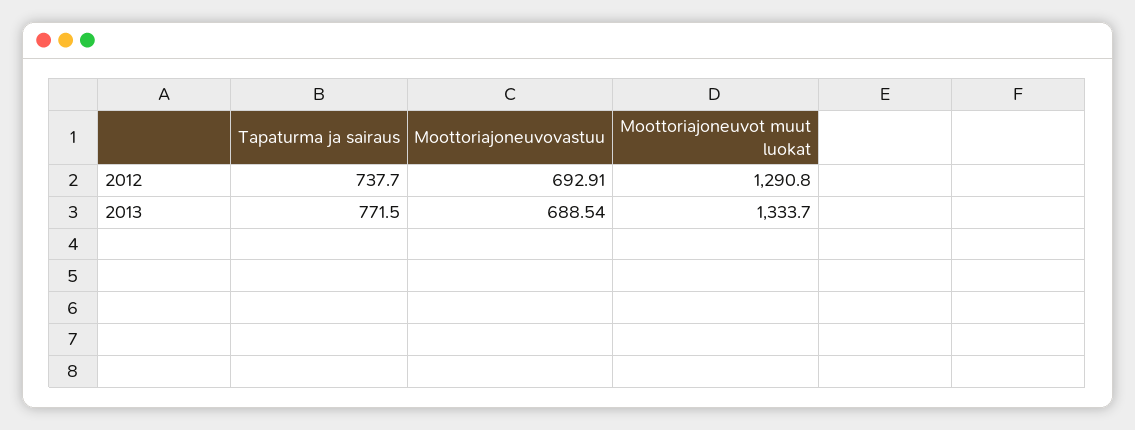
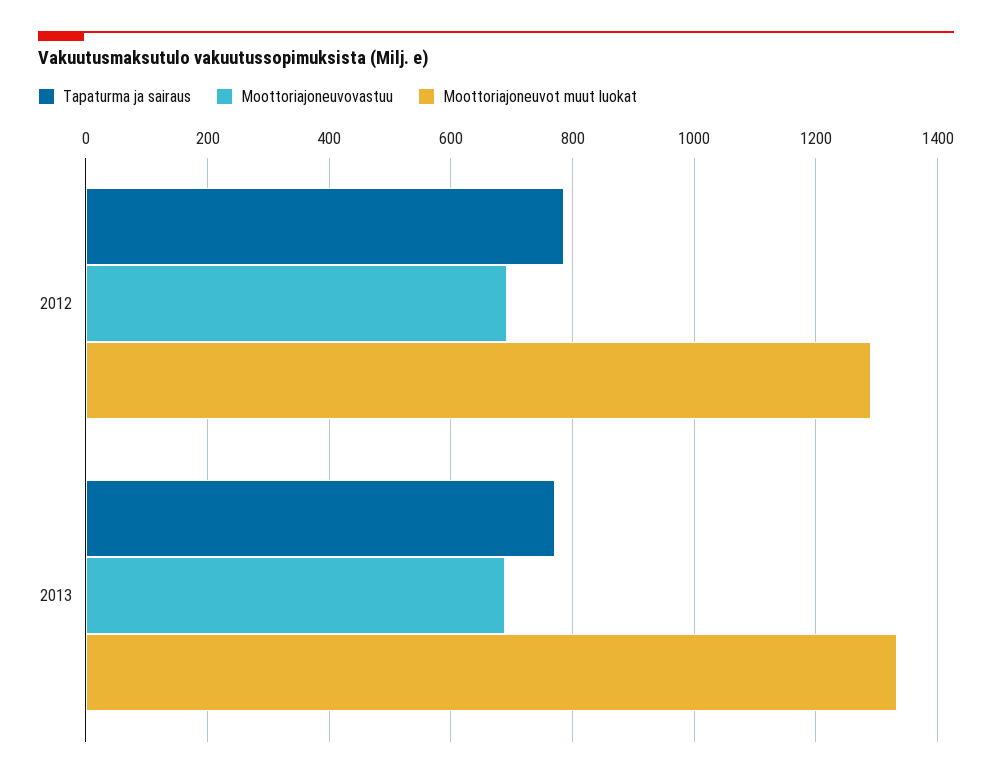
Tapaturma ja sairaus, 2012: 737.7 -> 780

